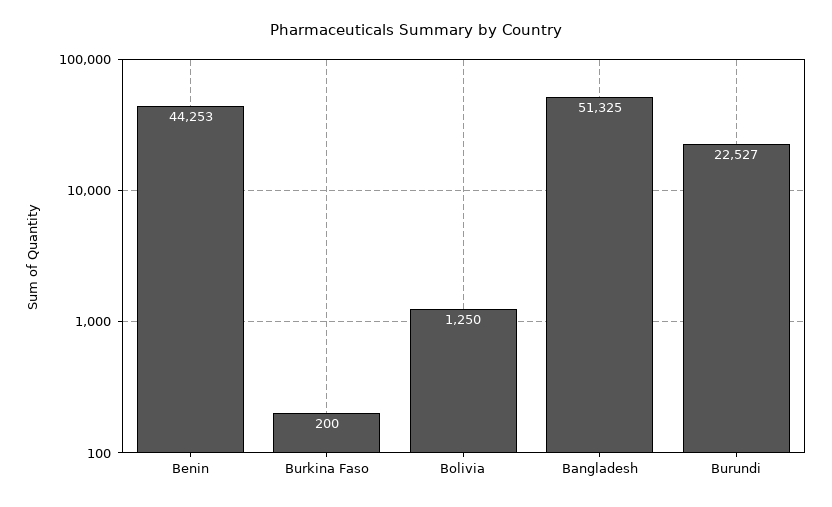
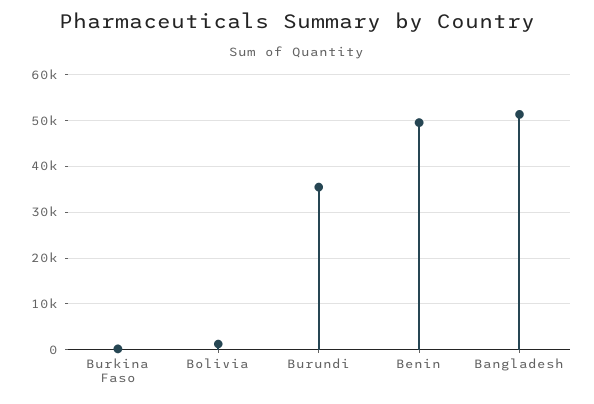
Benin: 44253 -> 50000
Burundi: 22527 -> 36000

